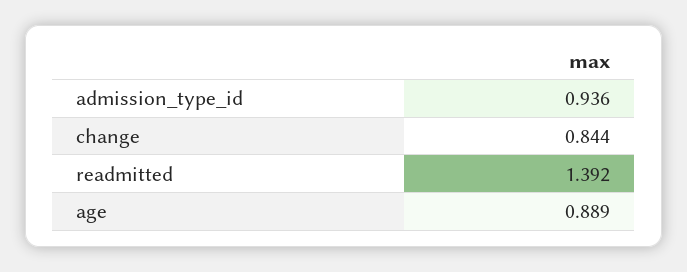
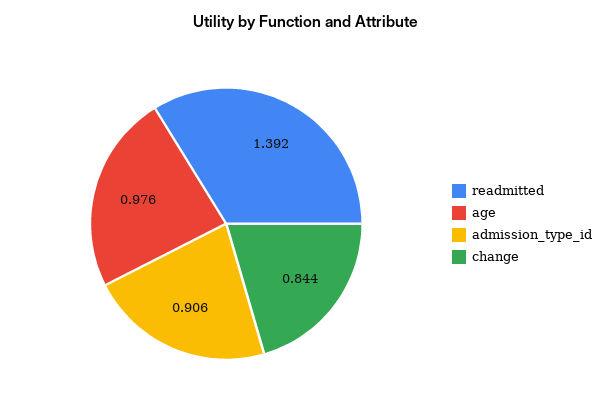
admission_type_id: 0.936 -> 0.906
age: 0.889 -> 0.976

